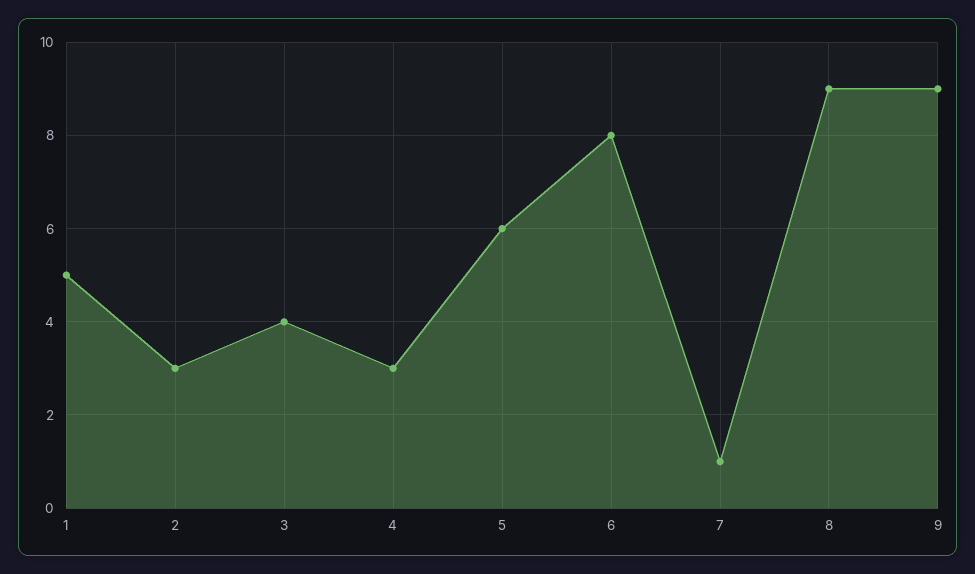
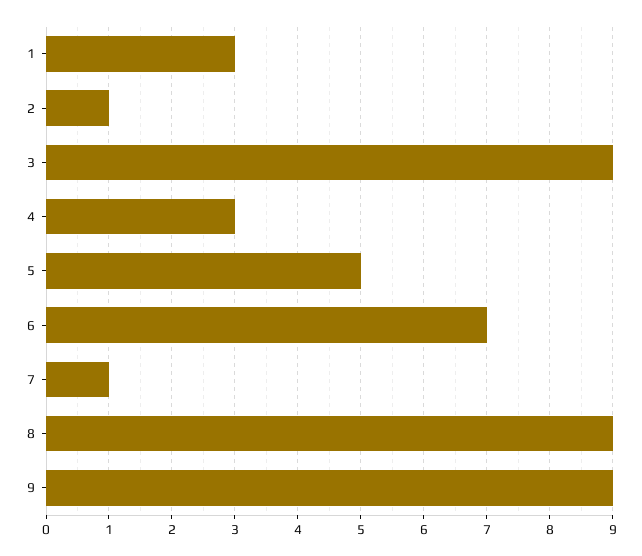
1: 5 -> 3
2: 3 -> 1
3: 4 -> 9
5: 6 -> 5
6: 8 -> 7

